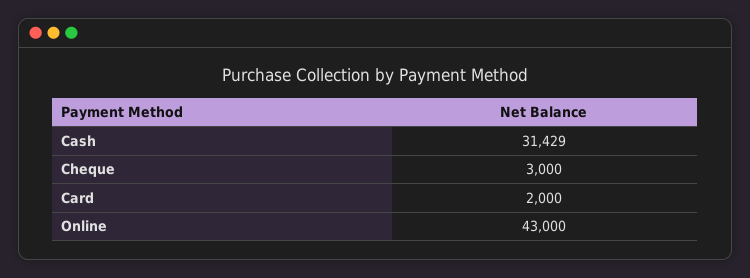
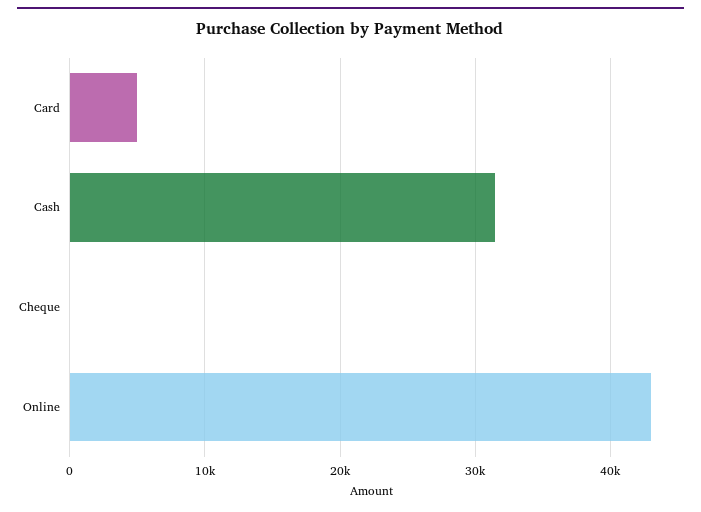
Cheque: 3000 -> 0
Card: 2000 -> 5000

